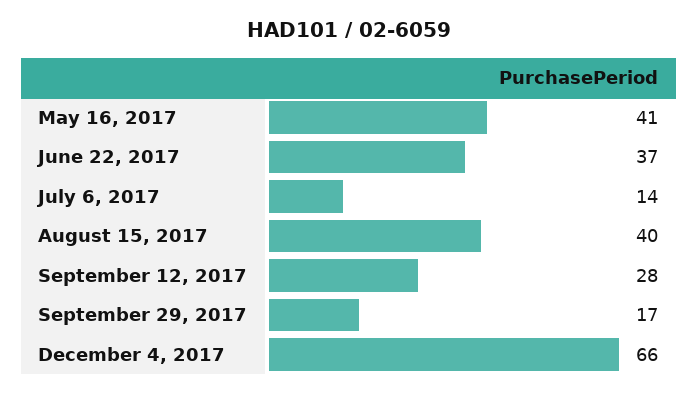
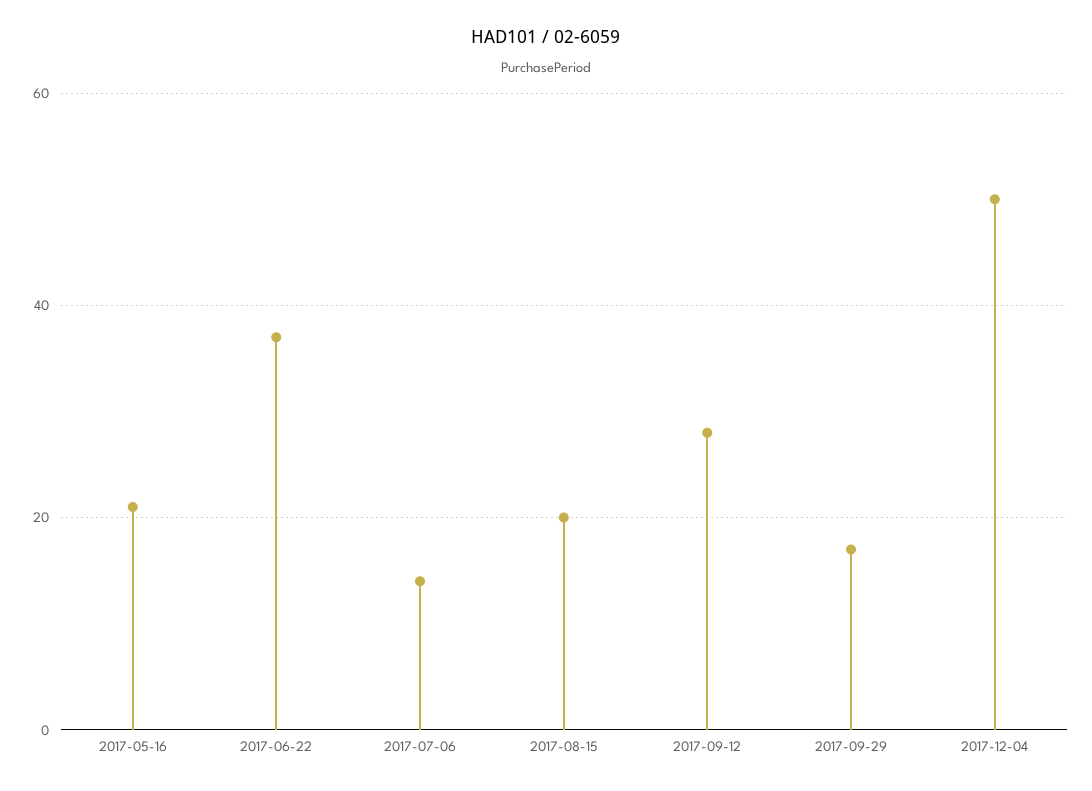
May 16, 2017: 41 -> 20
August 15, 2017: 40 -> 20
December 4, 2017: 66 -> 50

